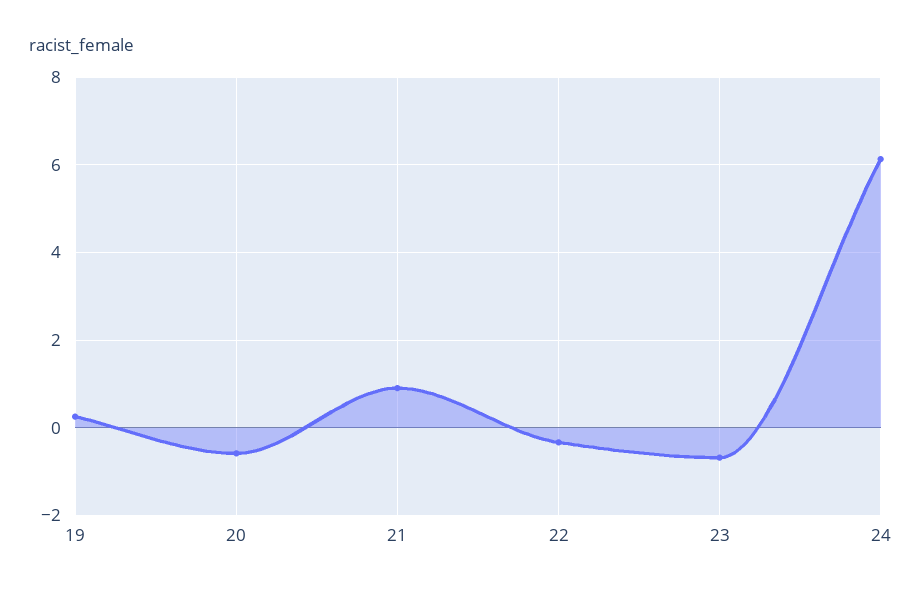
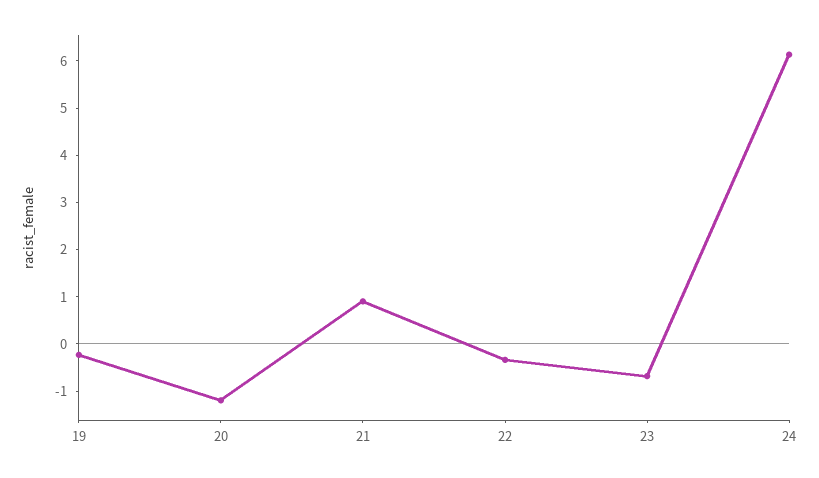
19: 0.2 -> -0.2
20: -0.6 -> -1.2

